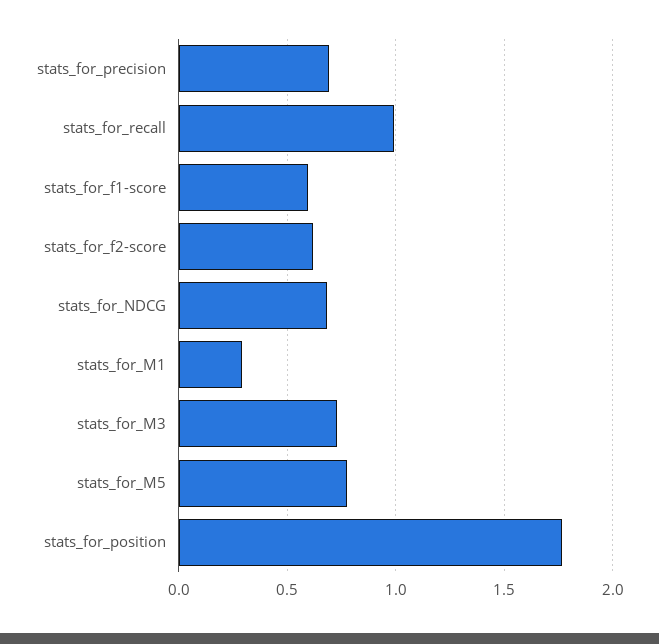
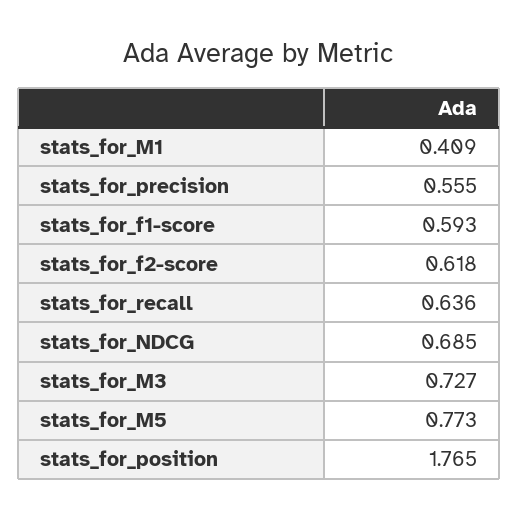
stats_for_precision: 0.7 -> 0.555
stats_for_recall: 1 -> 0.636
stats_for_M1: 0.3 -> 0.409

